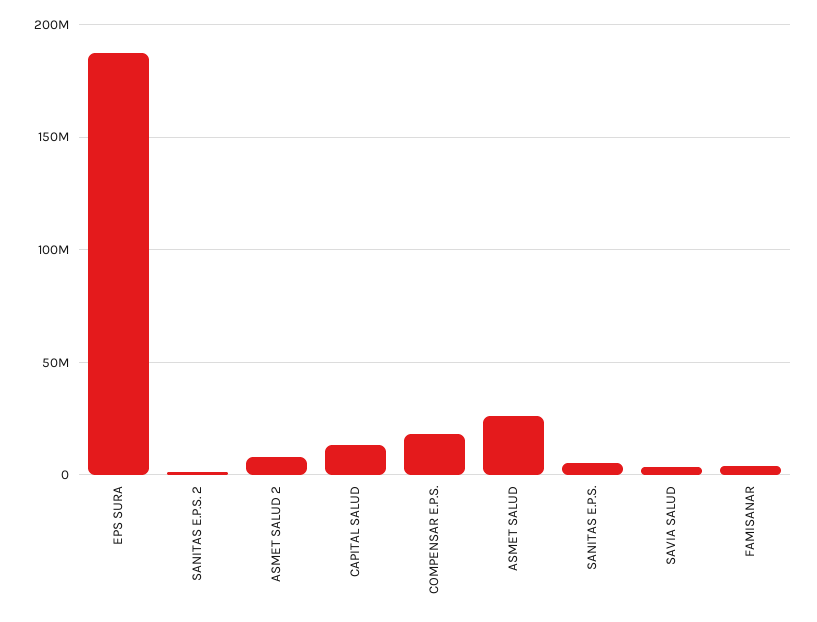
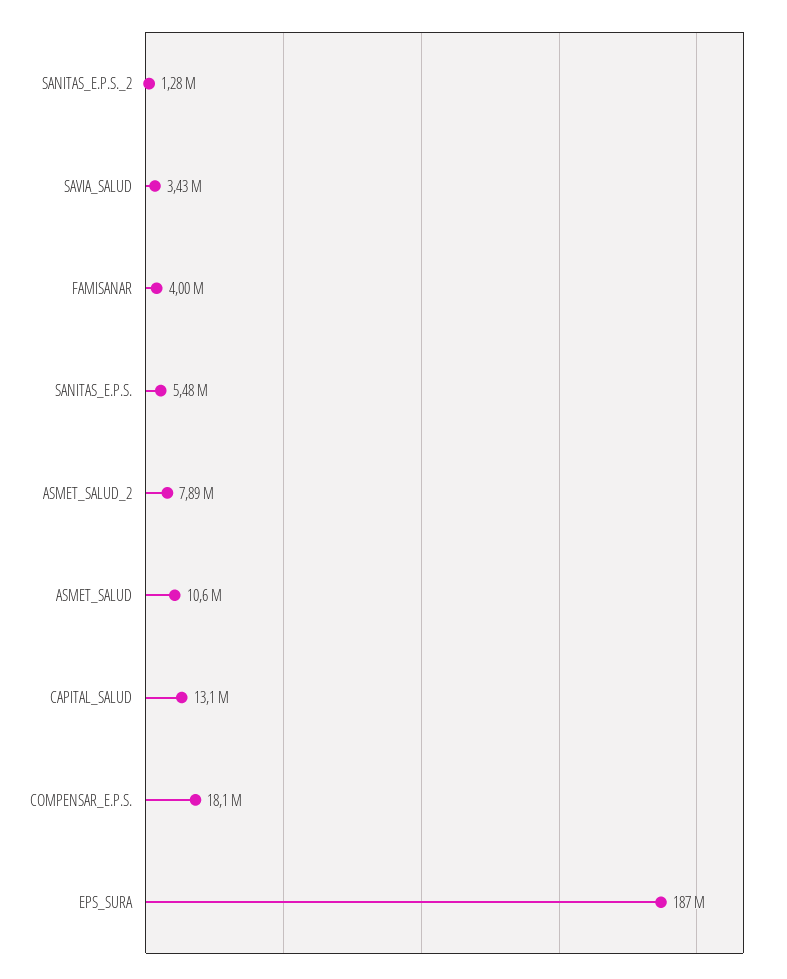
ASMET SALUD: 25000000 -> 10600000

